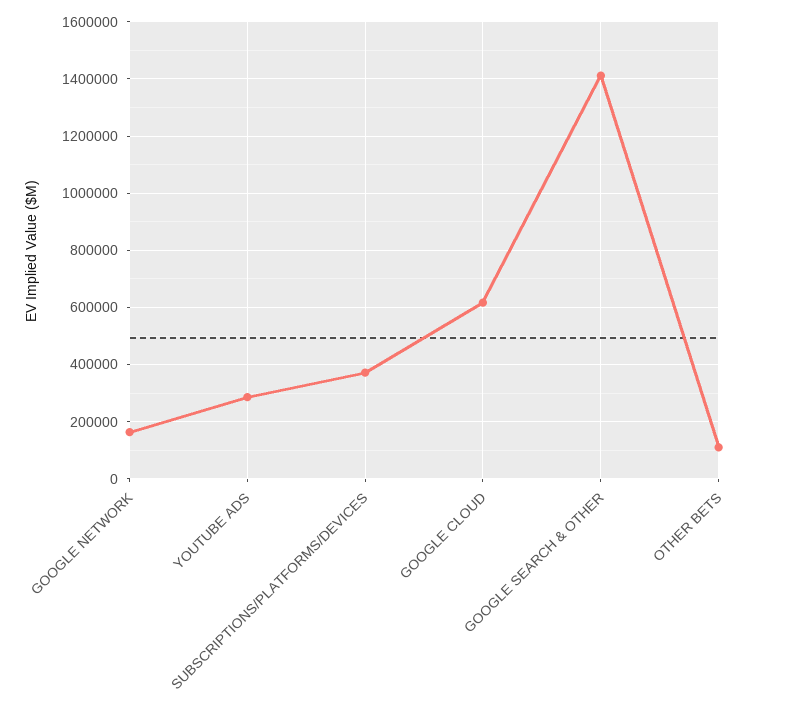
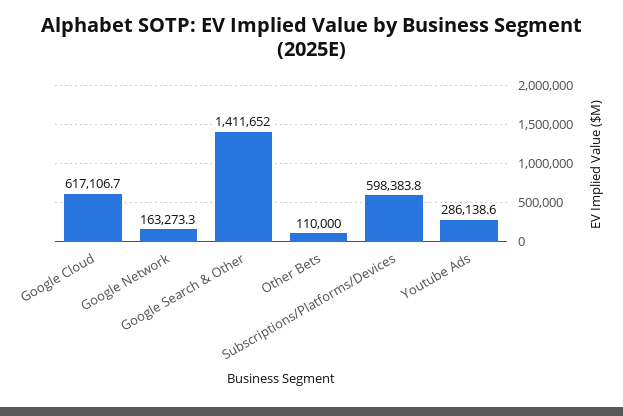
SUBSCRIPTIONS/PLATFORMS/DEVICES: 375000 -> 598383.8

